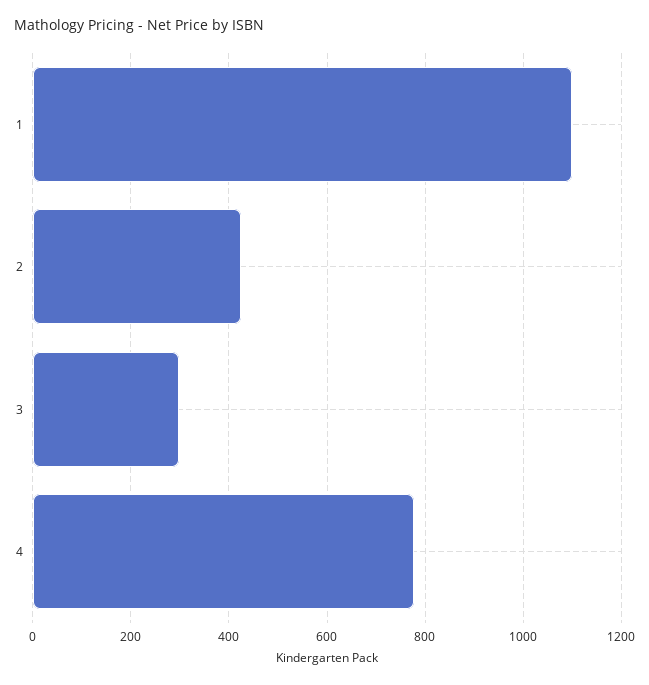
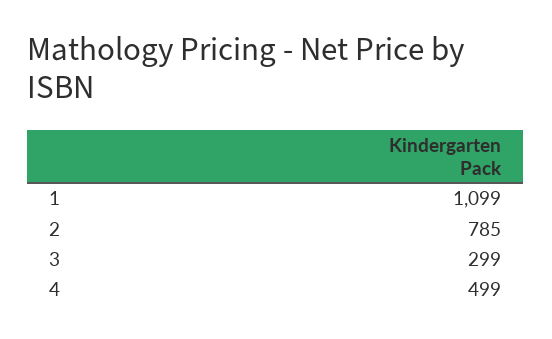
2: 420 -> 785
4: 780 -> 499

